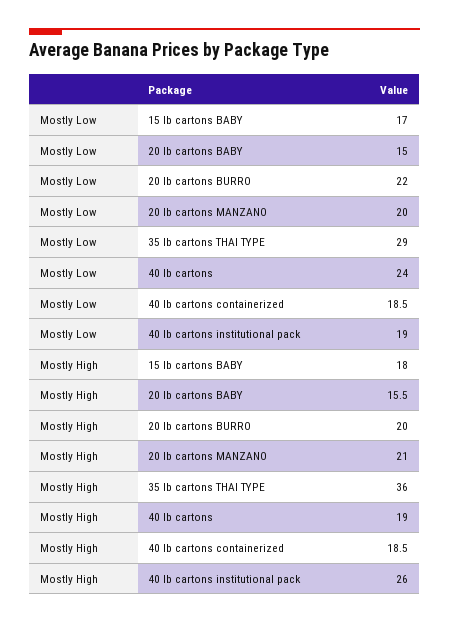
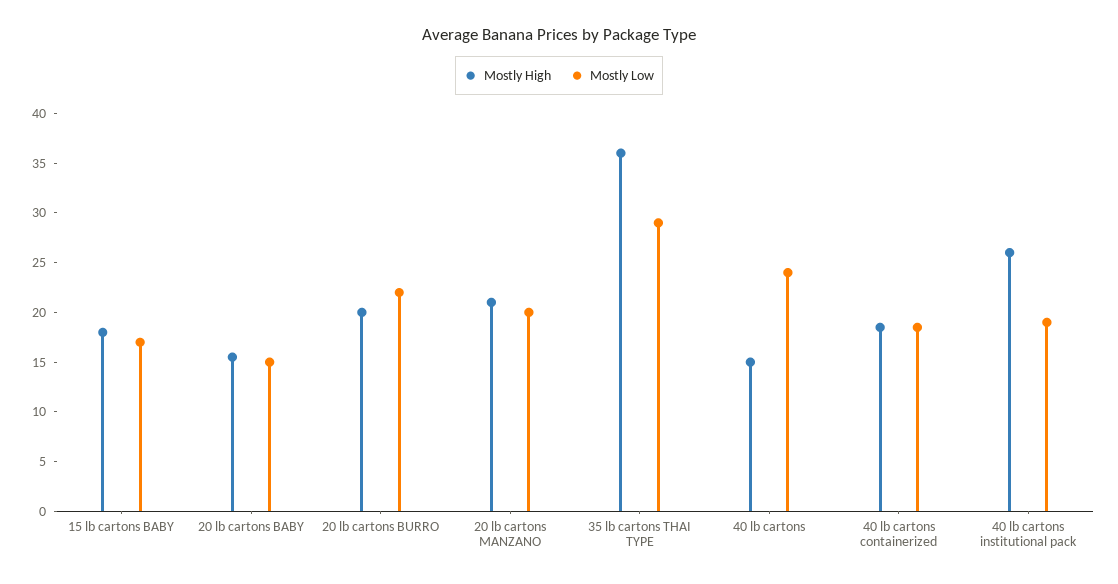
Mostly High, 40 lb cartons: 19 -> 15

